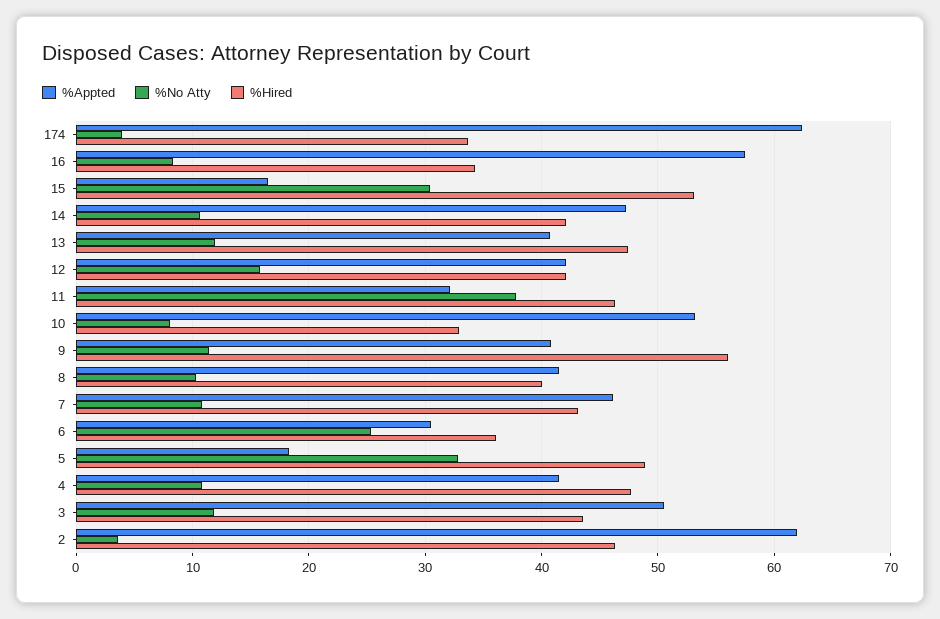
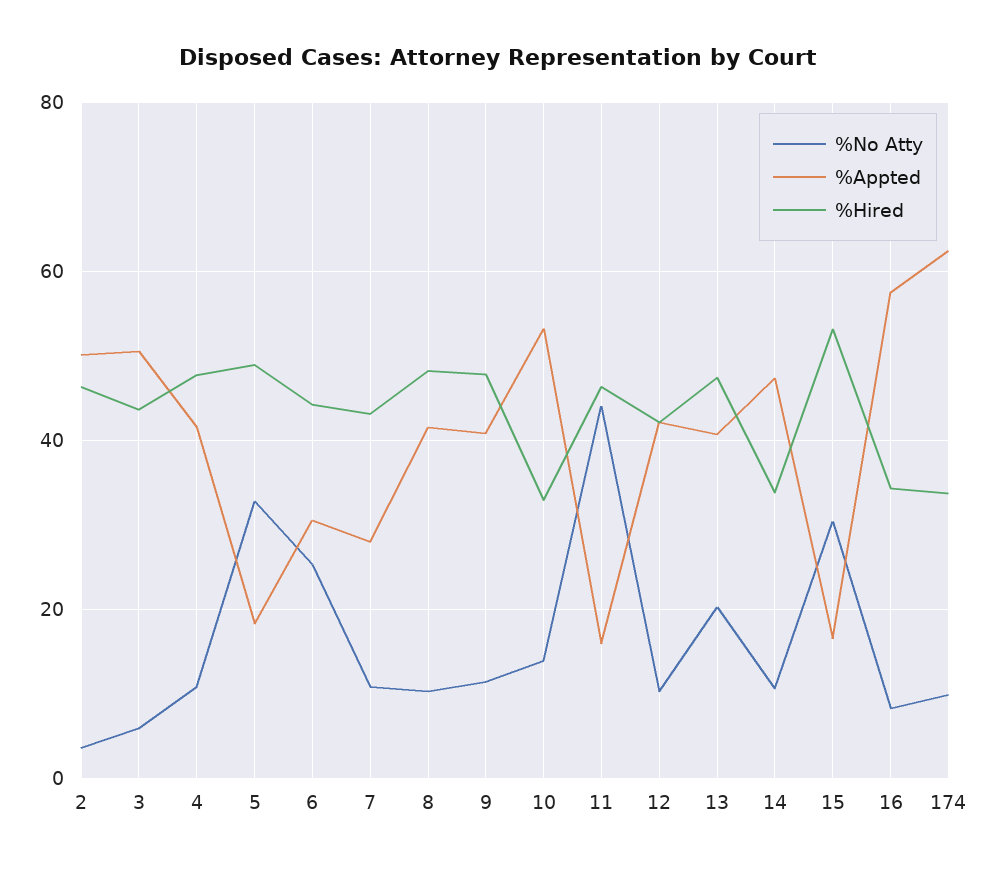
%No Atty, 174: 4 -> 10
%Hired, 14: 42 -> 34
%No Atty, 13: 12 -> 20
%No Atty, 12: 16 -> 10
%Appted, 11: 32 -> 16
%No Atty, 11: 38 -> 44
%No Atty, 10: 8 -> 14
%Hired, 9: 56 -> 48
%Hired, 8: 40 -> 48
%Appted, 7: 46 -> 28
%Hired, 6: 36 -> 44
%No Atty, 3: 12 -> 6
%Appted, 2: 62 -> 50

